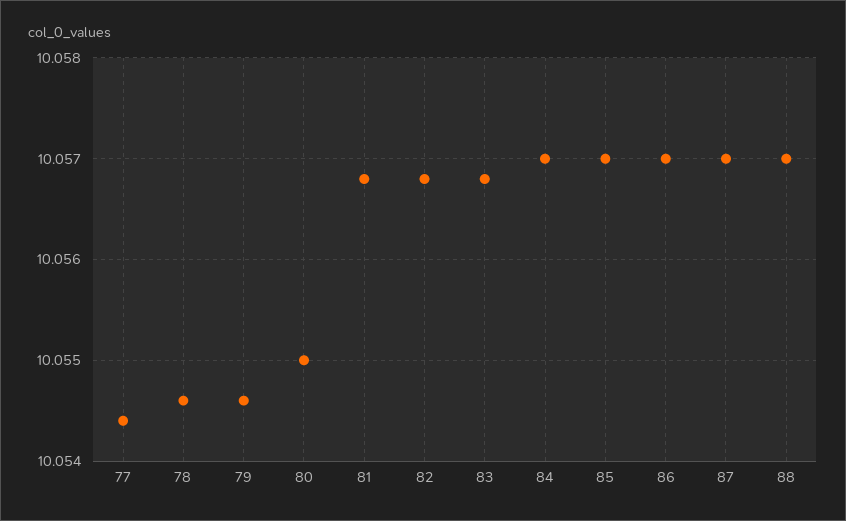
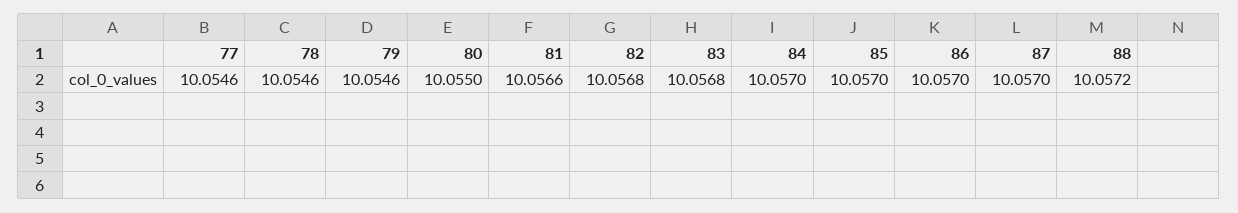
77: 10.0544 -> 10.0546
81: 10.0568 -> 10.0566
88: 10.057 -> 10.0572

